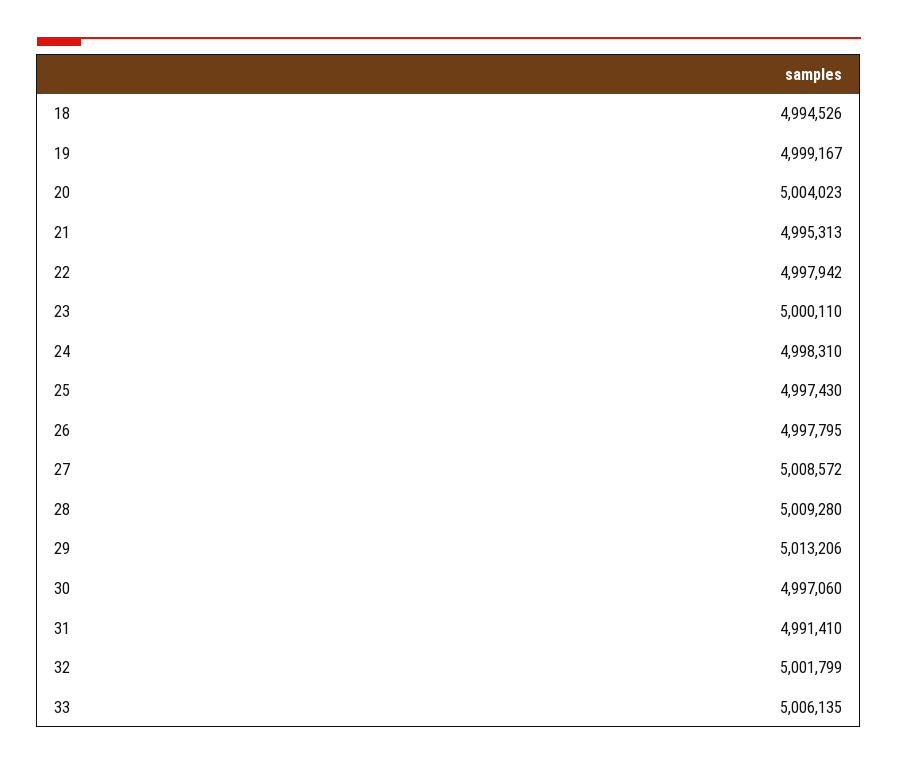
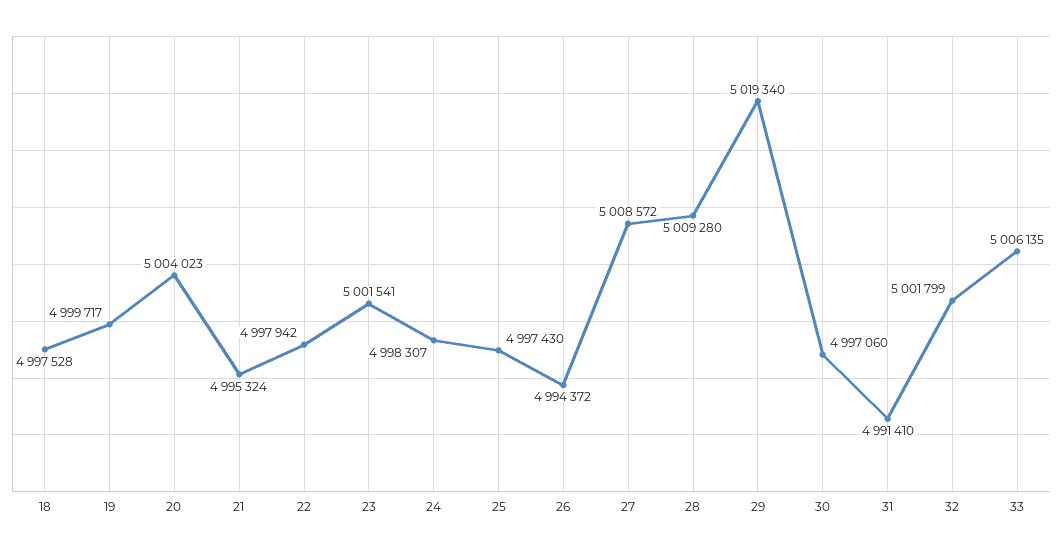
18: 4994526 -> 4997528
19: 4999167 -> 4999717
21: 4995313 -> 4995324
23: 5000110 -> 5001541
24: 4998310 -> 4998307
26: 4997795 -> 4994372
29: 5013206 -> 5019340

